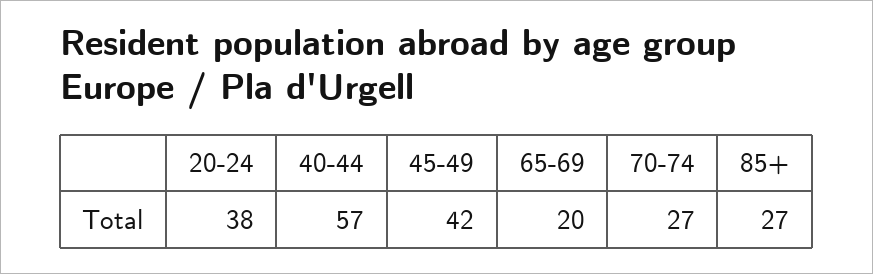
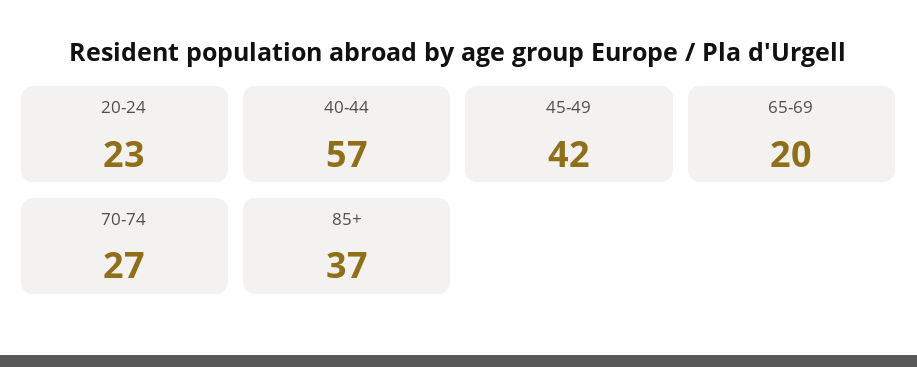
20-24: 38 -> 23
85+: 27 -> 37

